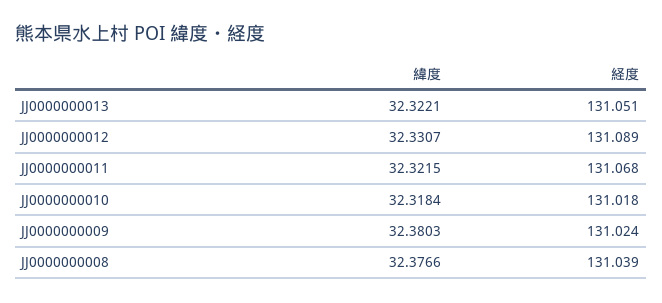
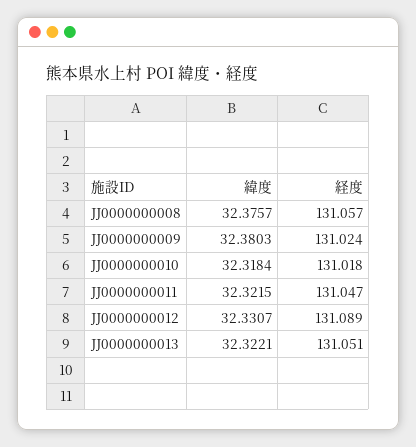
経度, JJ0000000011: 131.068 -> 131.047
緯度, JJ0000000008: 32.3766 -> 32.3757
経度, JJ0000000008: 131.039 -> 131.057

